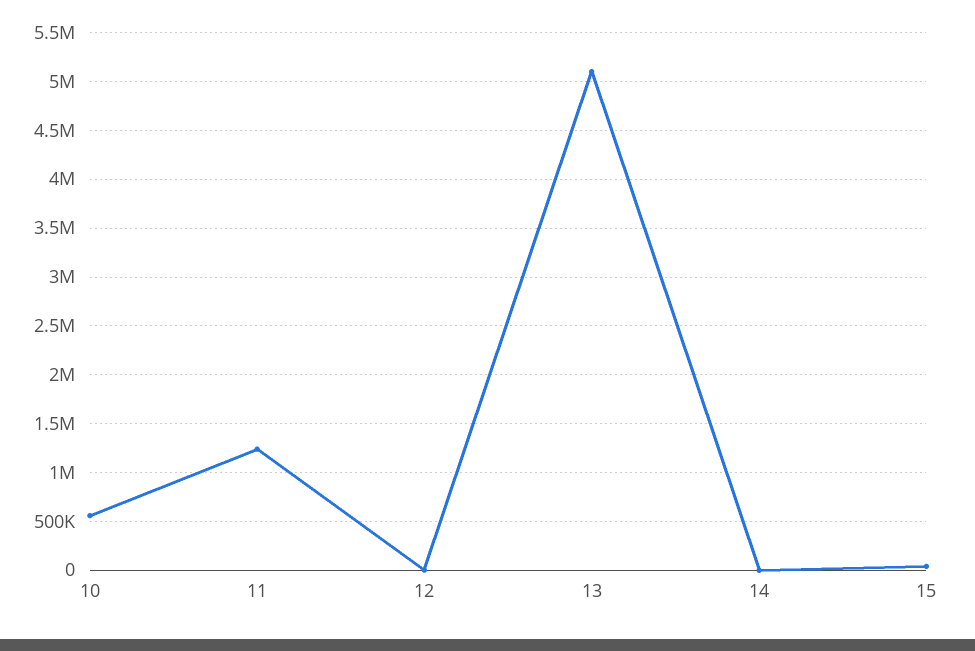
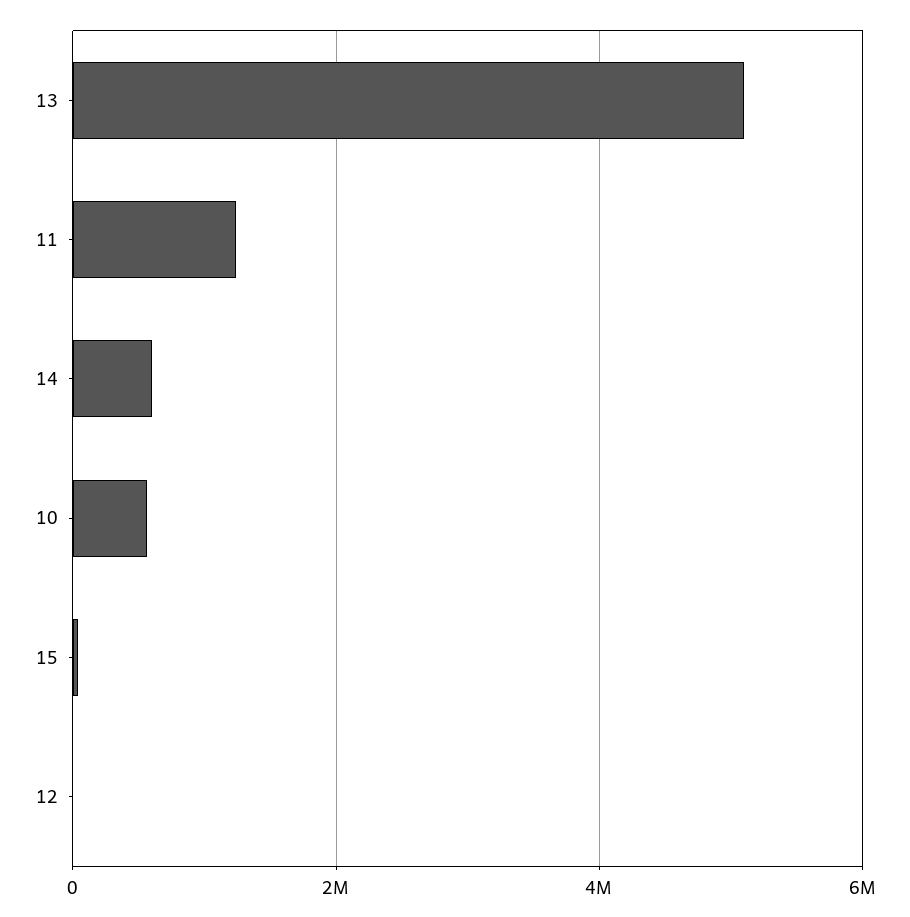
14: 0 -> 600000

